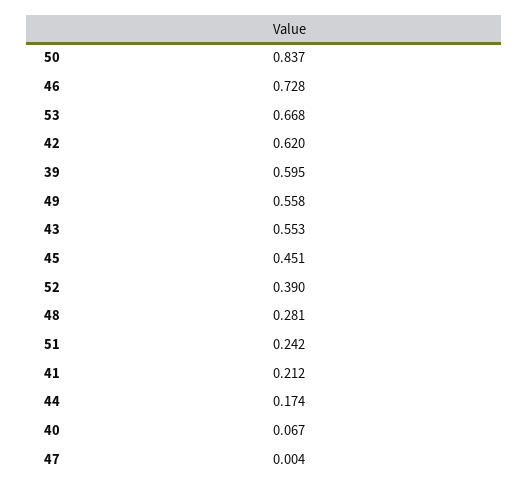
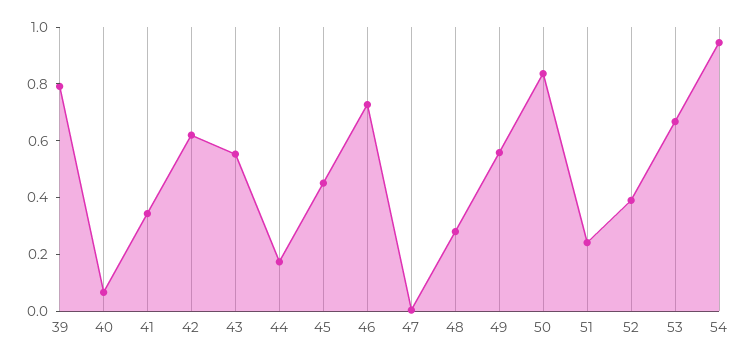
39: 0.595 -> 0.8
41: 0.212 -> 0.35
54: none -> 0.95

